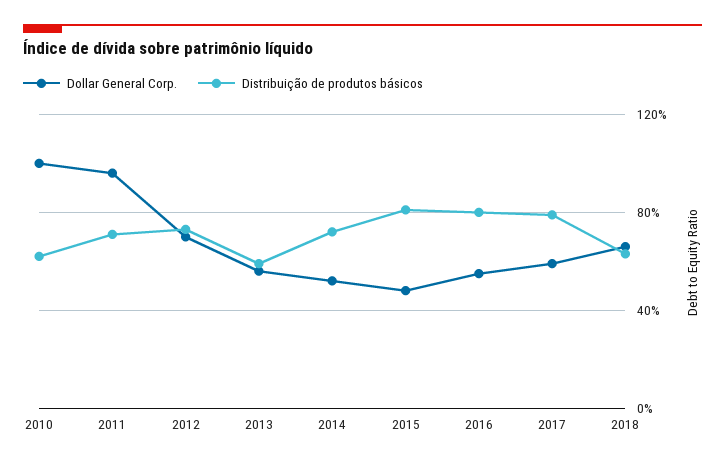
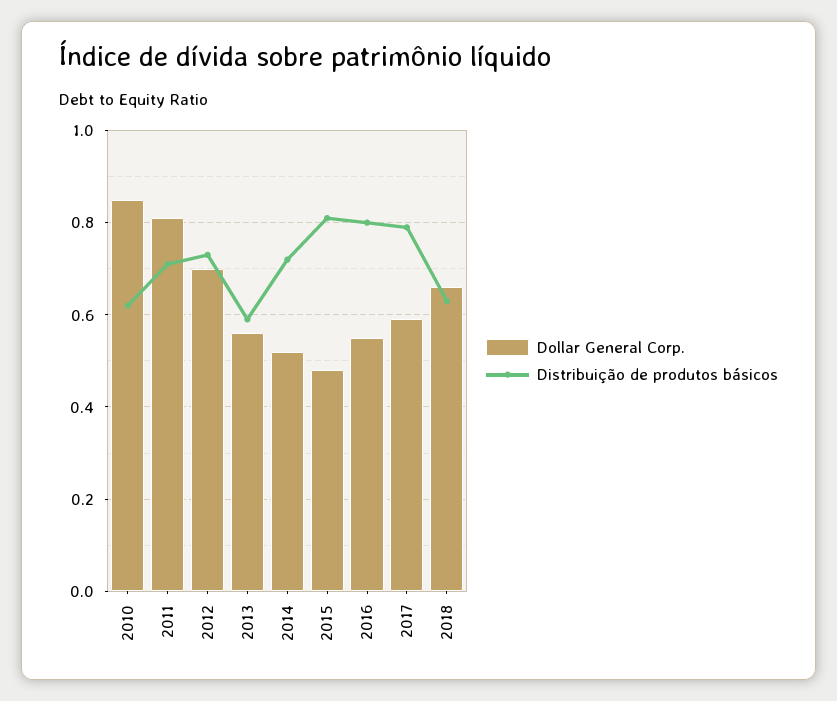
Dollar General Corp., 2010: 1 -> 0.85
Dollar General Corp., 2011: 0.95 -> 0.8

